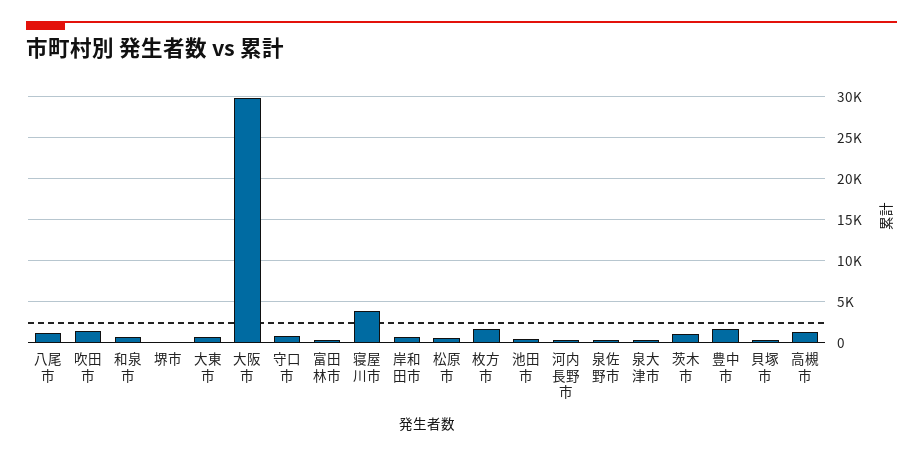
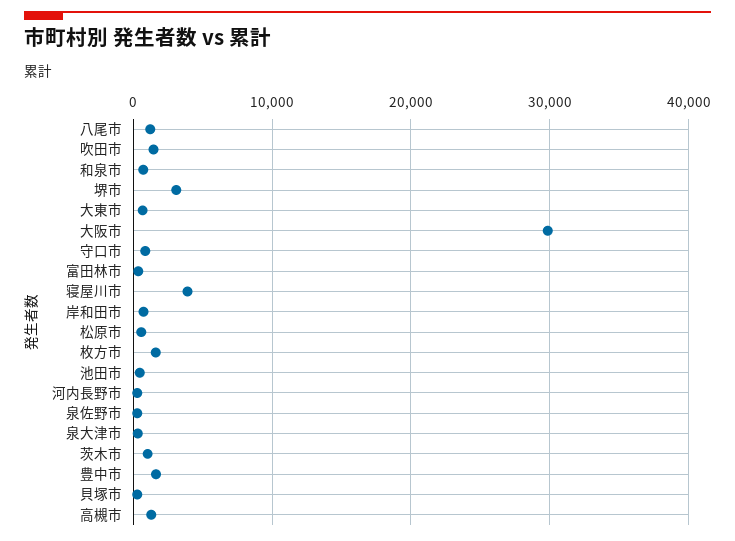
堺市: 0 -> 3000

